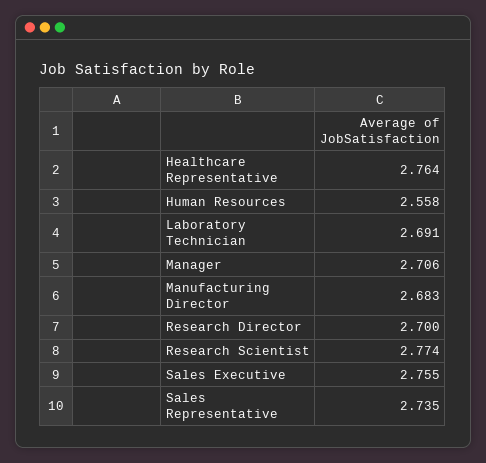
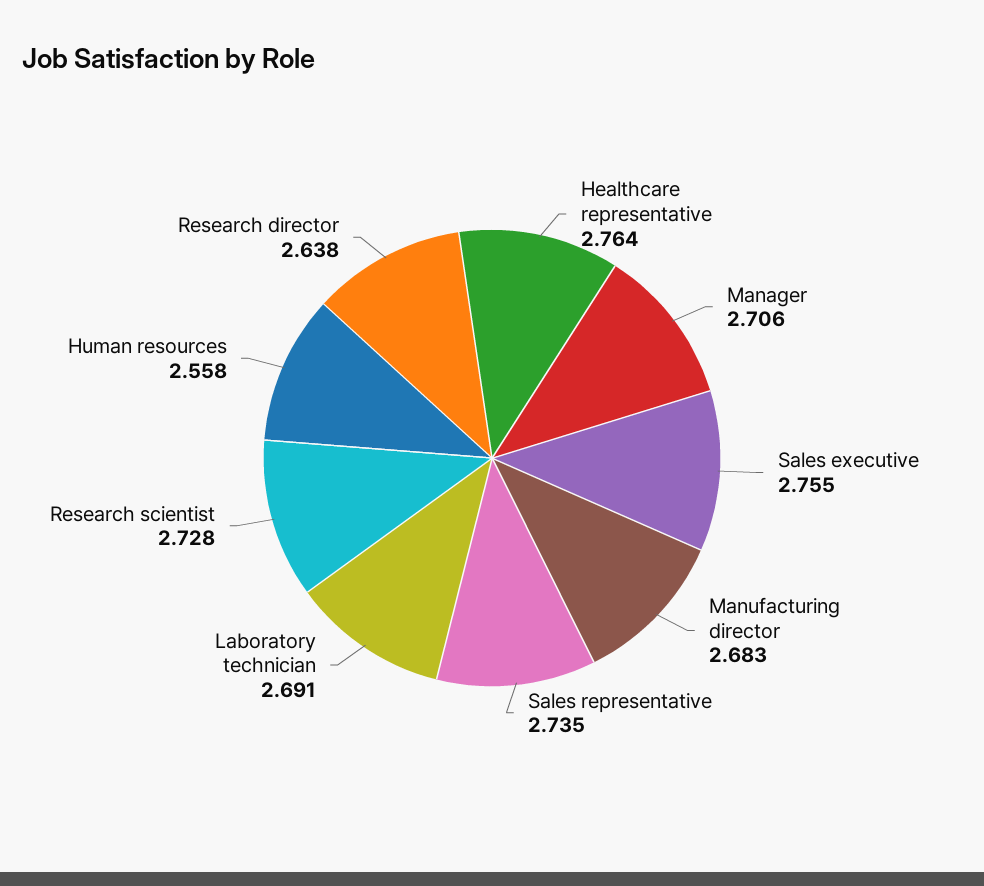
Research Director: 2.7 -> 2.638
Research Scientist: 2.774 -> 2.728

